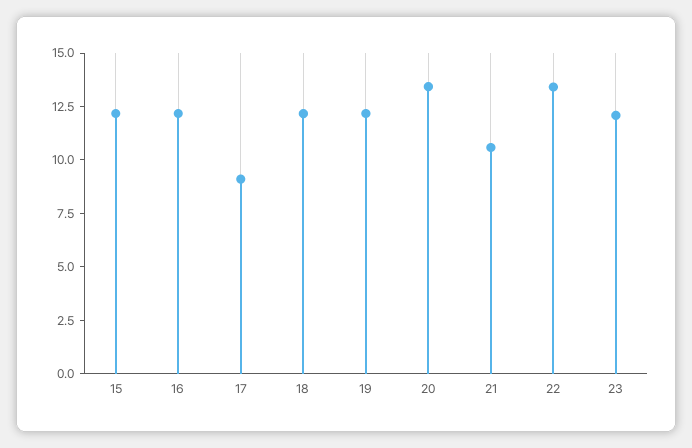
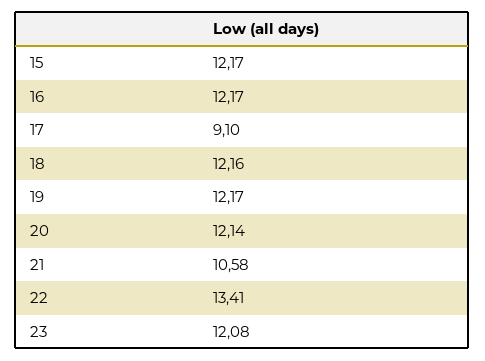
20: 13.5 -> 12.14

